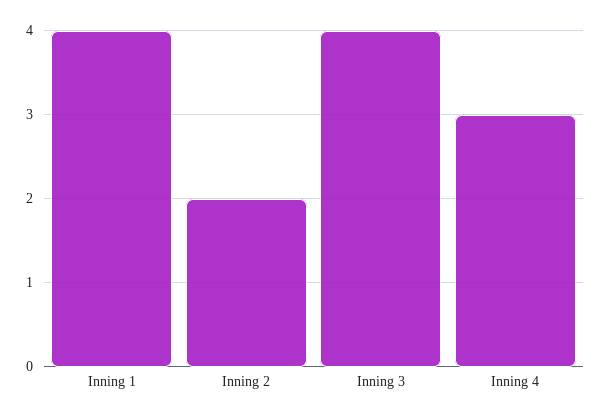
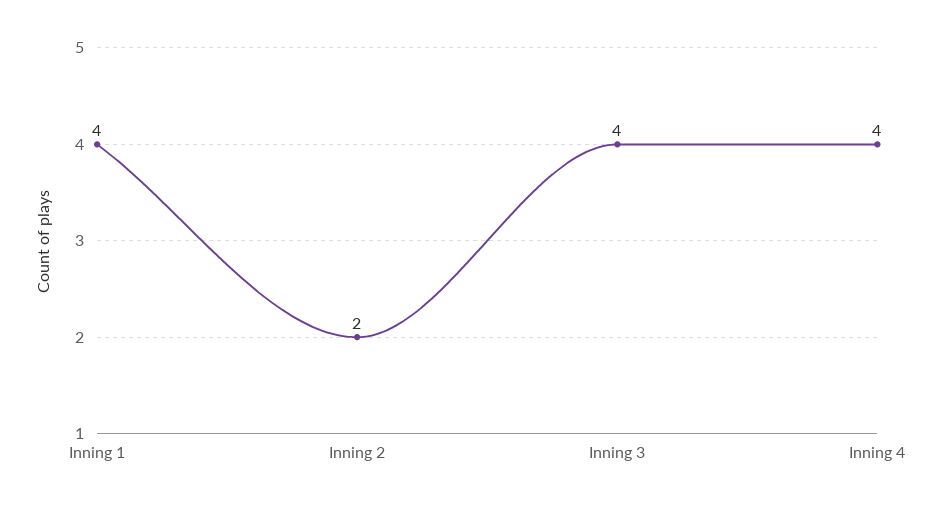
Inning 4: 3 -> 4

